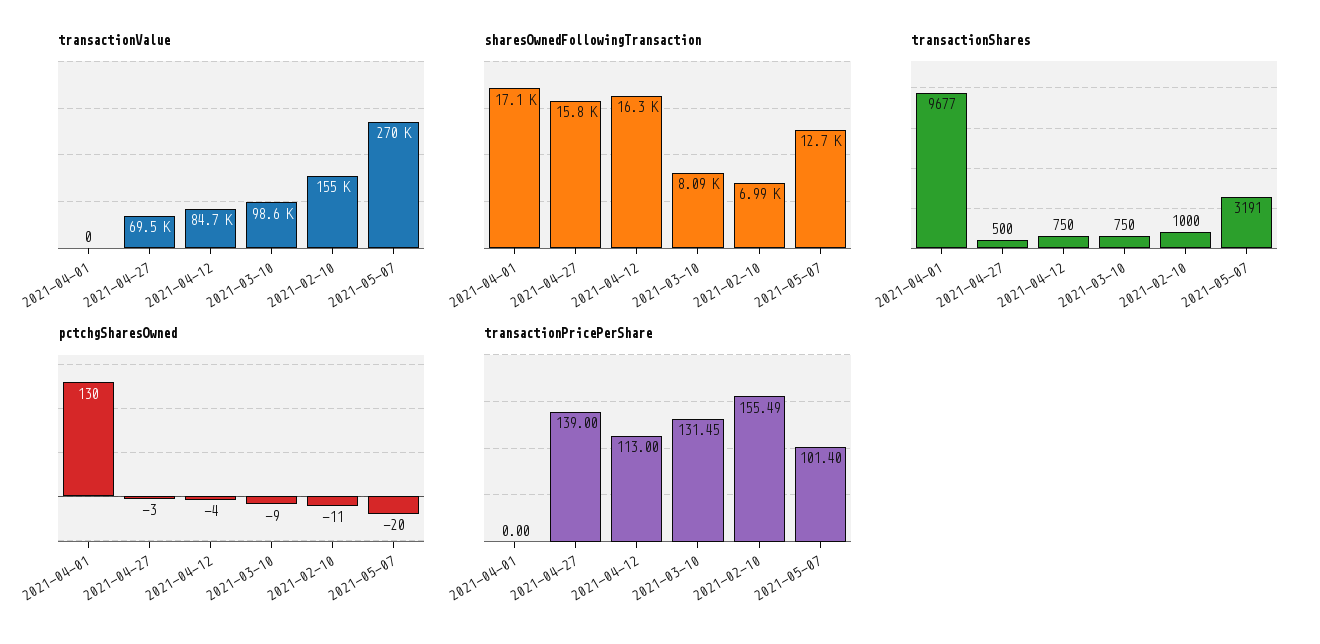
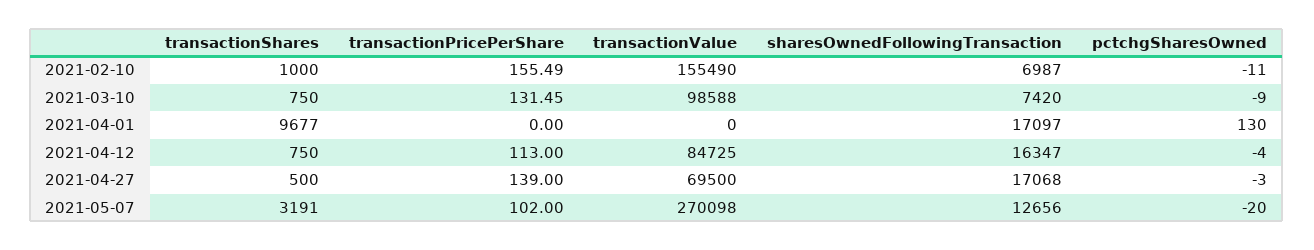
sharesOwnedFollowingTransaction, 2021-04-27: 15800 -> 17068
sharesOwnedFollowingTransaction, 2021-03-10: 8090 -> 7420
transactionPricePerShare, 2021-05-07: 101.4 -> 102

